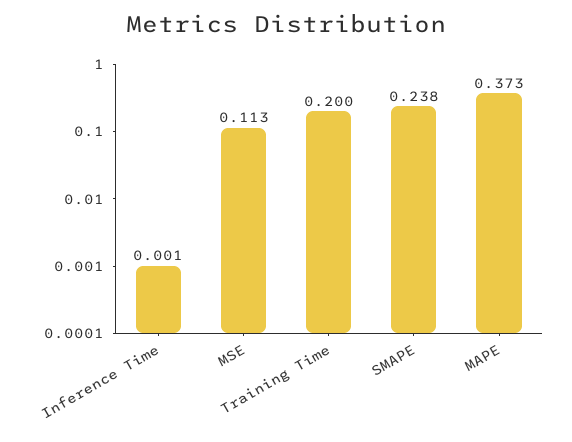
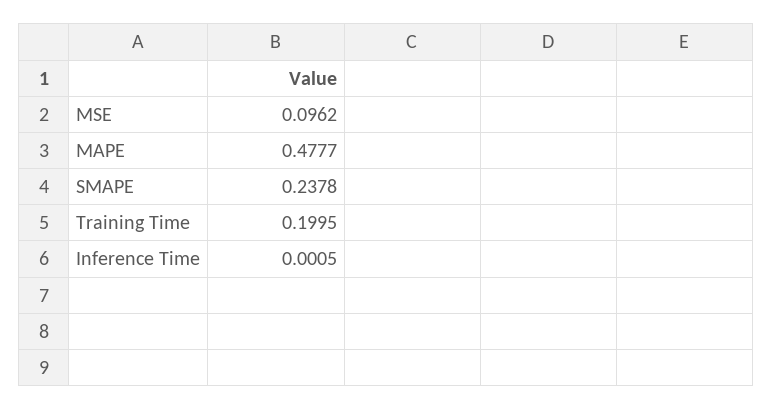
MSE: 0.113 -> 0.0962
MAPE: 0.373 -> 0.4777

